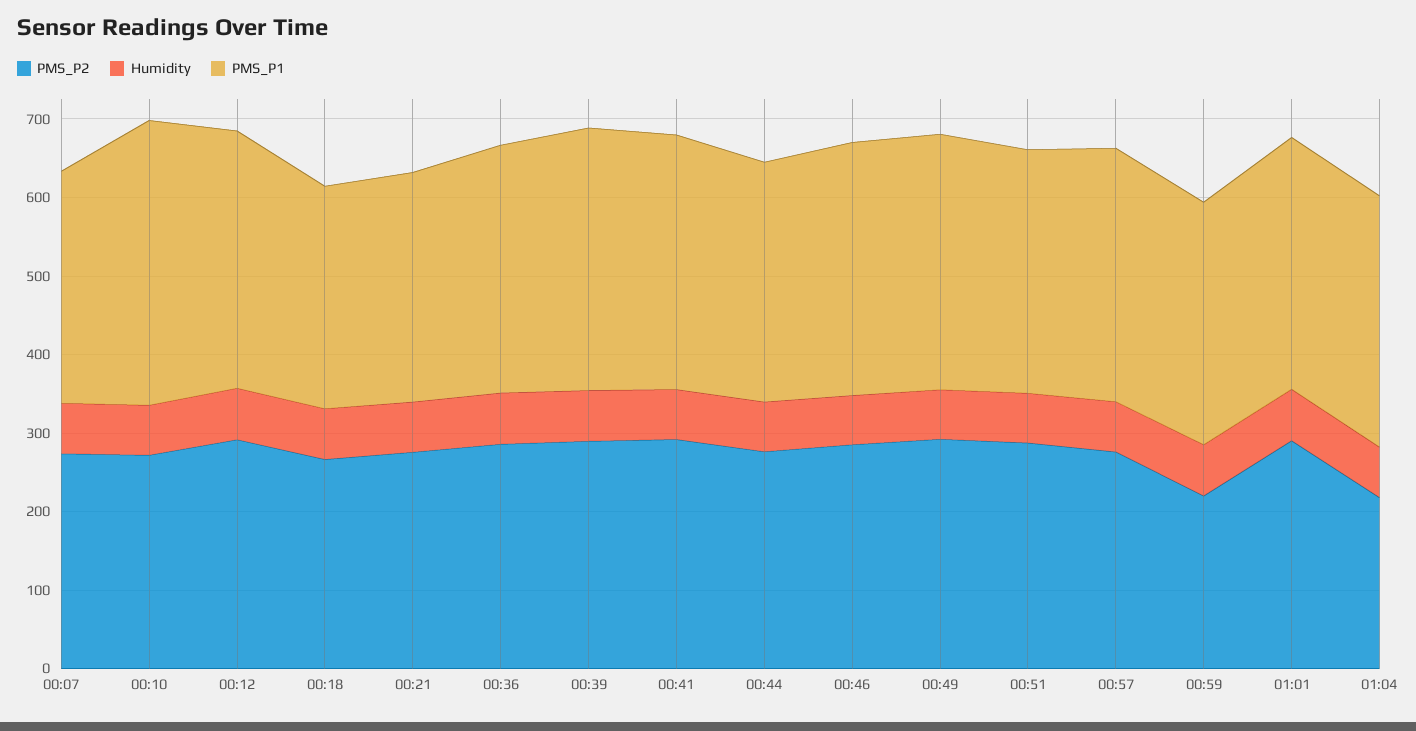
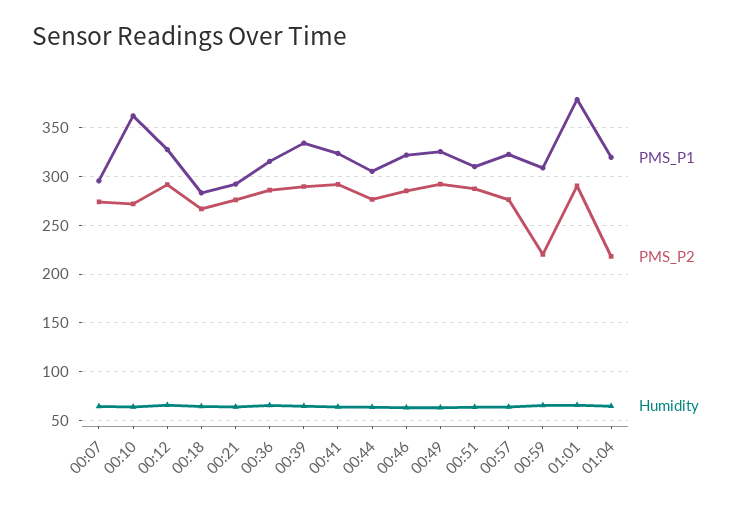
PMS_P1, 01:01: 320 -> 380

